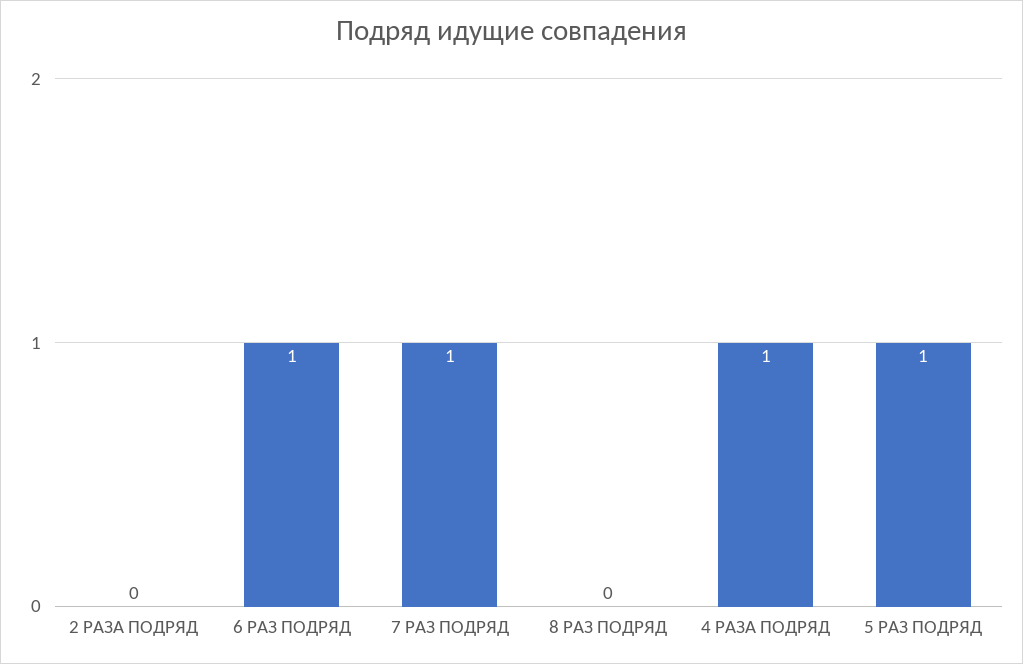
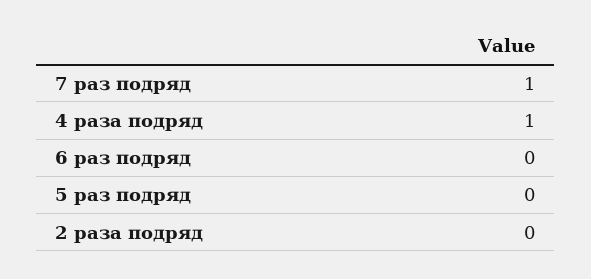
6 РАЗ ПОДРЯД: 1 -> 0
8 РАЗ ПОДРЯД: 0 -> none
5 РАЗ ПОДРЯД: 1 -> 0

